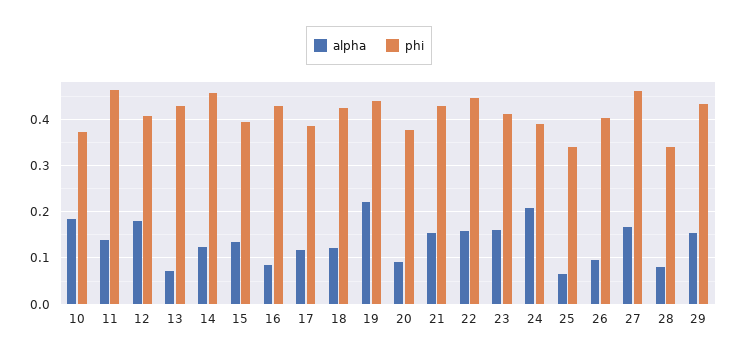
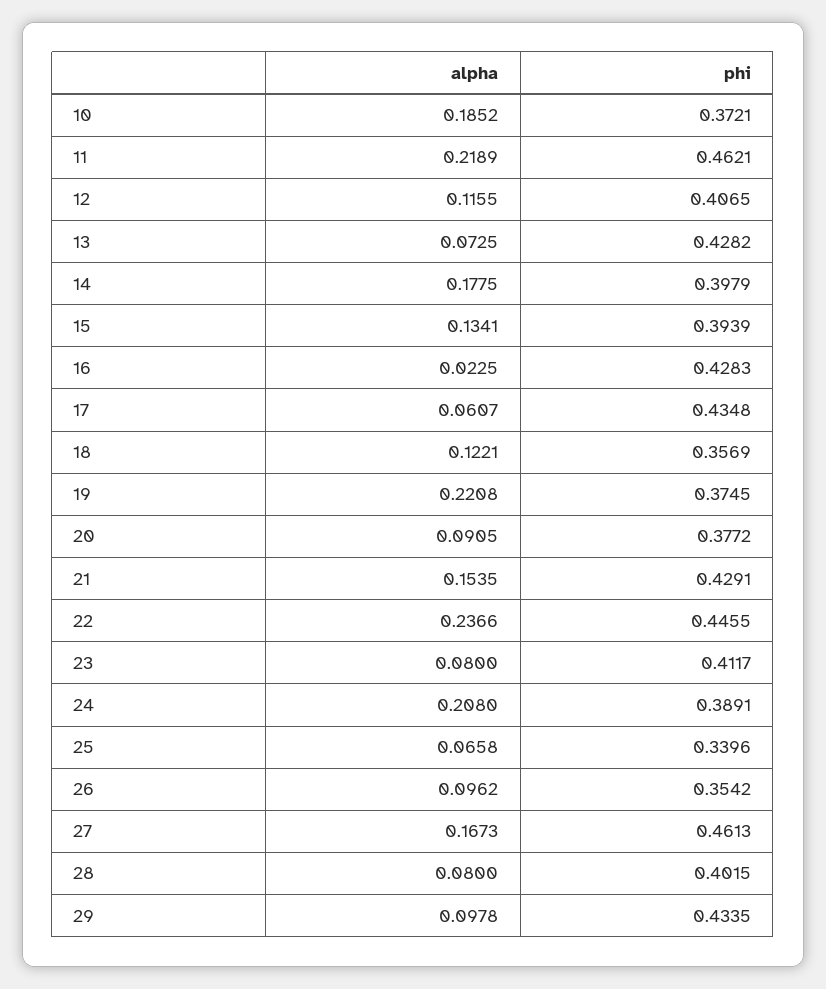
alpha, 11: 0.14 -> 0.2189
alpha, 12: 0.18 -> 0.1155
alpha, 14: 0.12 -> 0.1775
phi, 14: 0.46 -> 0.3979
alpha, 16: 0.08 -> 0.0225
alpha, 17: 0.12 -> 0.0607
phi, 17: 0.38 -> 0.4348
phi, 18: 0.42 -> 0.3569
phi, 19: 0.44 -> 0.3745
alpha, 22: 0.16 -> 0.2366
alpha, 23: 0.16 -> 0.08
phi, 26: 0.4 -> 0.3542
phi, 28: 0.34 -> 0.4015
alpha, 29: 0.16 -> 0.0978

